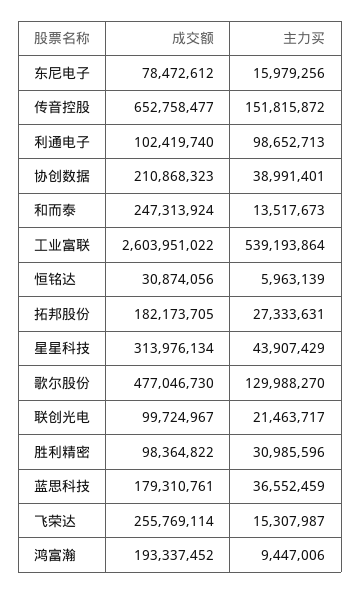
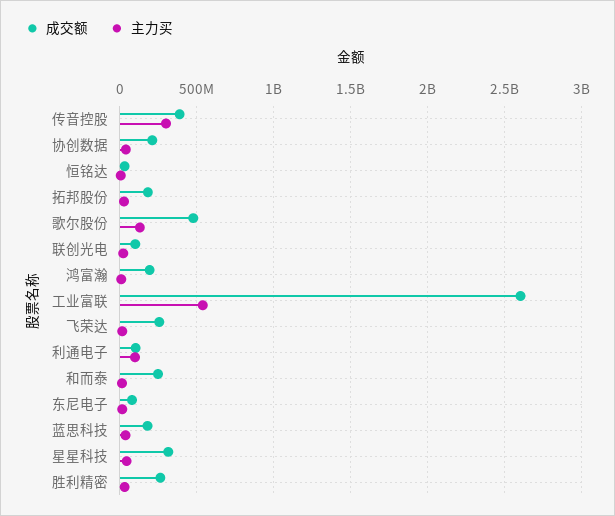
成交额, 传音控股: 652758477 -> 400000000
主力买, 传音控股: 151815872 -> 300000000
成交额, 胜利精密: 98364822 -> 250000000

